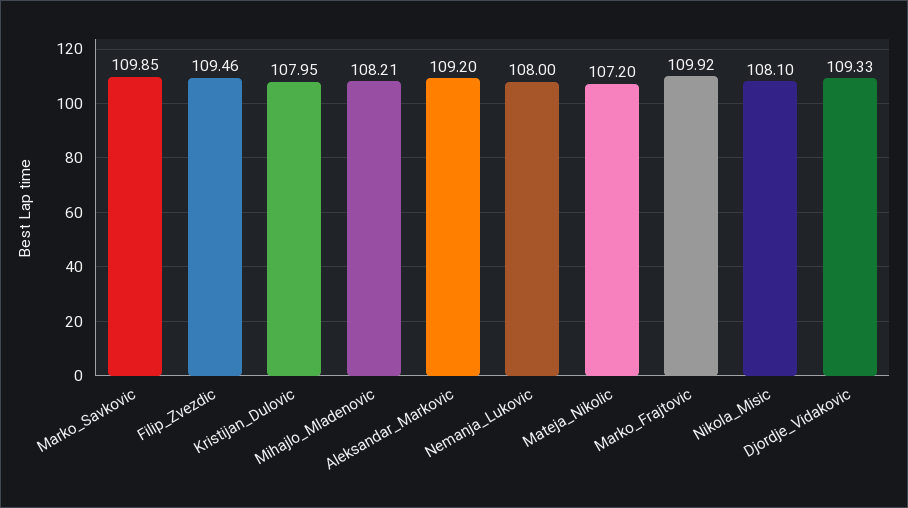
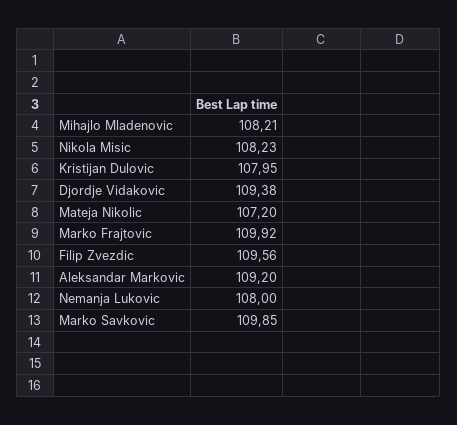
Filip_Zvezdic: 109.46 -> 109.56
Nikola_Misic: 108.1 -> 108.23
Djordje_Vidakovic: 109.33 -> 109.38

